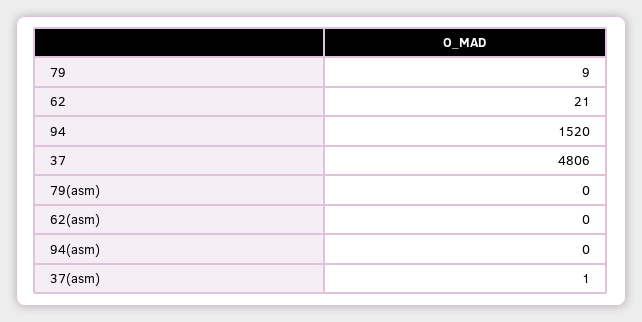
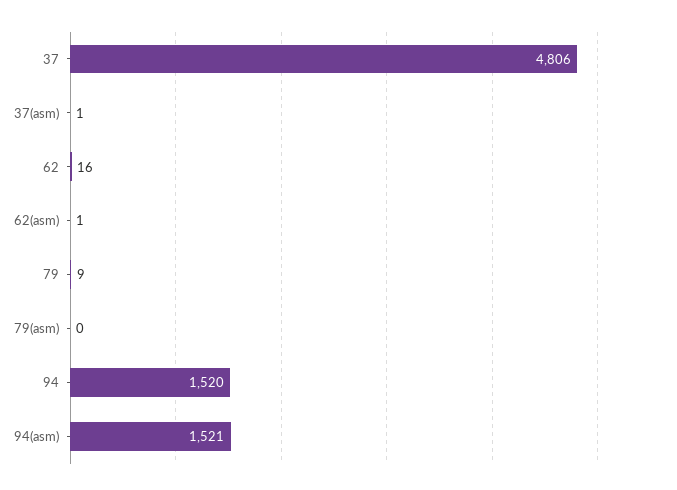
62: 21 -> 16
62(asm): 0 -> 1
94(asm): 0 -> 1521

